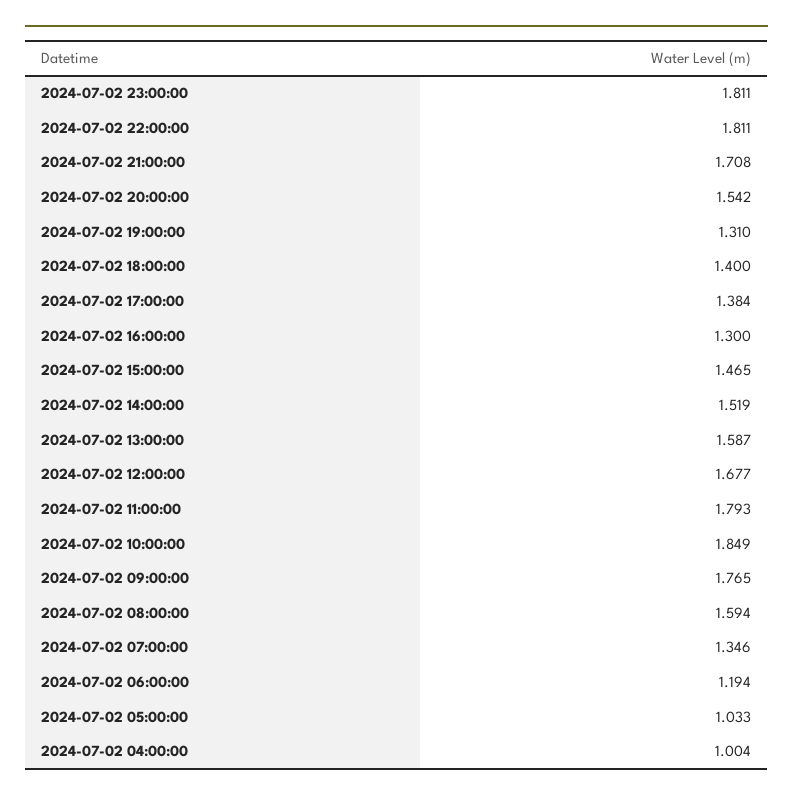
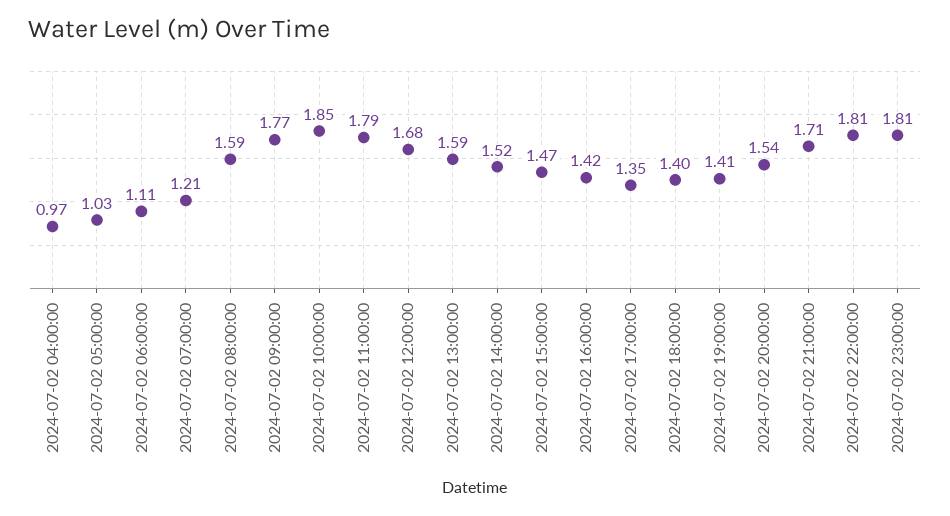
2024-07-02 19:00:00: 1.31 -> 1.41
2024-07-02 17:00:00: 1.384 -> 1.35
2024-07-02 16:00:00: 1.3 -> 1.42
2024-07-02 07:00:00: 1.346 -> 1.21
2024-07-02 06:00:00: 1.194 -> 1.11
2024-07-02 04:00:00: 1.004 -> 0.97

